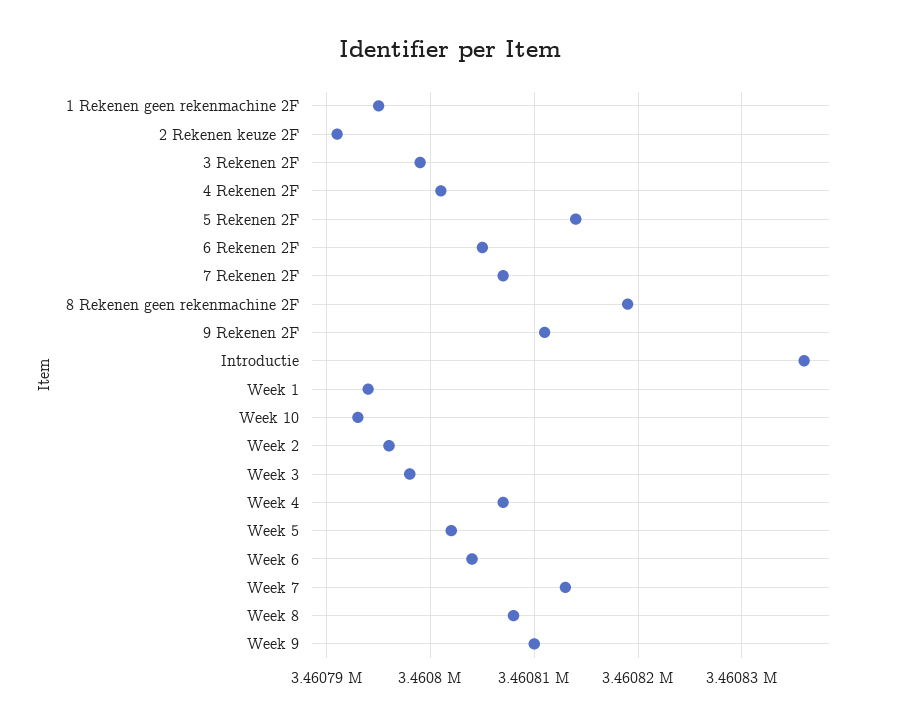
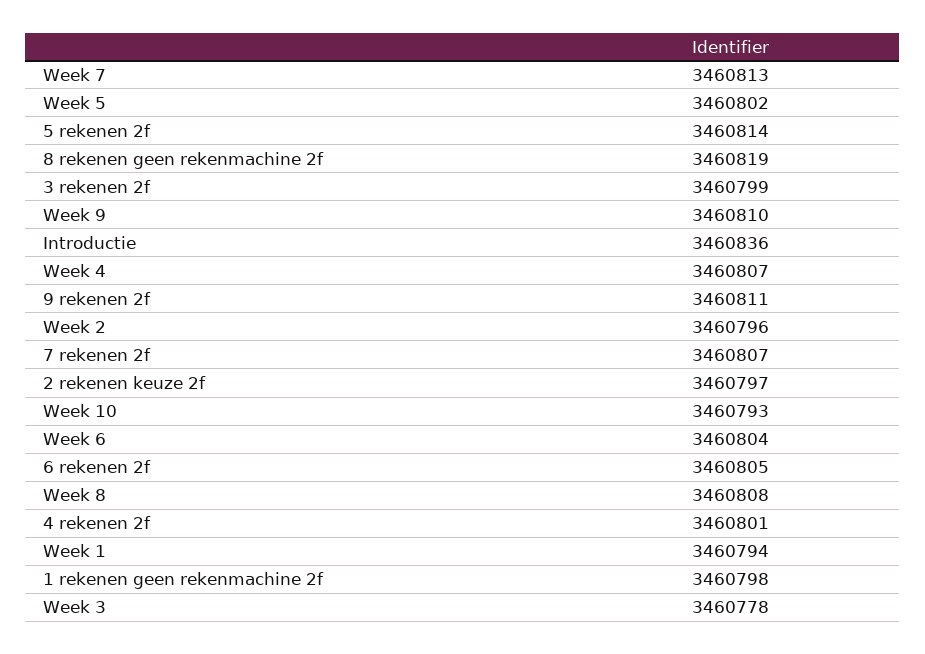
1 Rekenen geen rekenmachine 2F: 3460795 -> 3460798
2 Rekenen keuze 2F: 3460791 -> 3460797
Week 3: 3460798 -> 3460778

